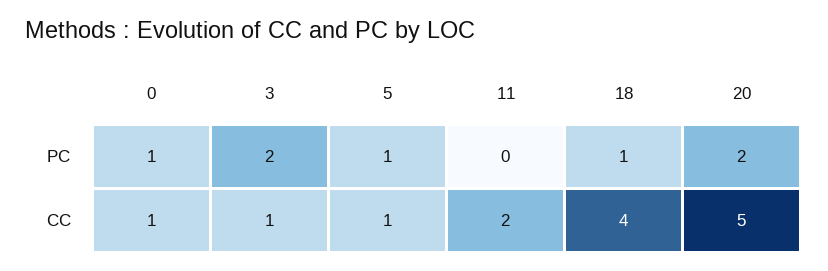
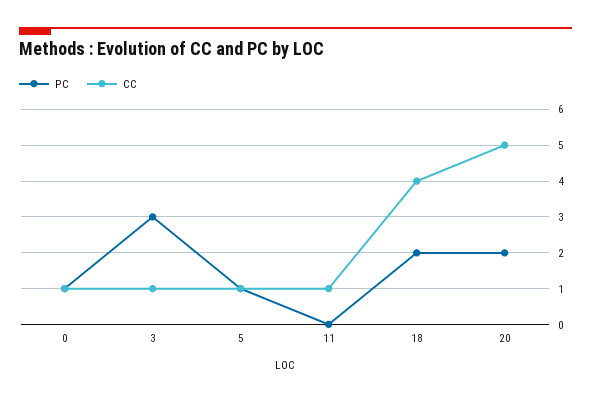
PC, 3: 2 -> 3
PC, 18: 1 -> 2
CC, 11: 2 -> 1

